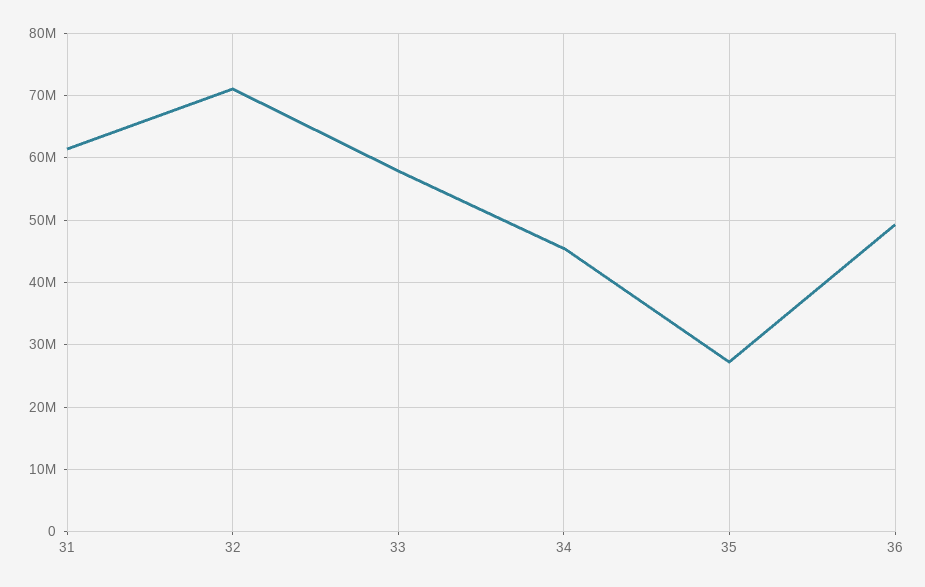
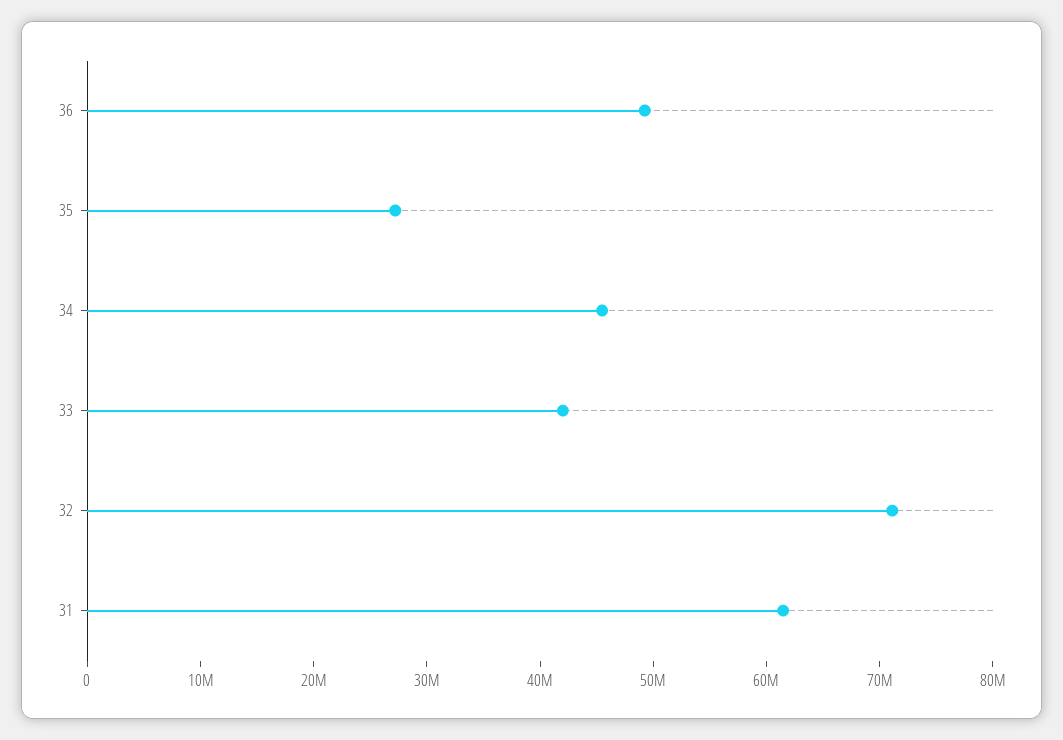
33: 58000000 -> 42000000

